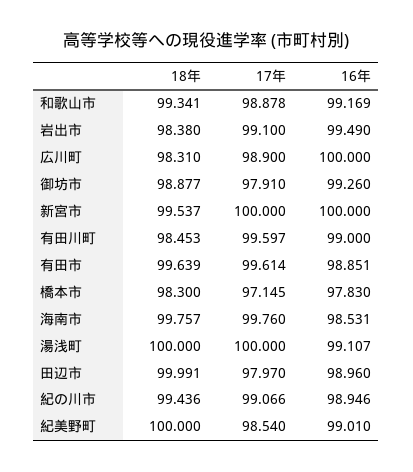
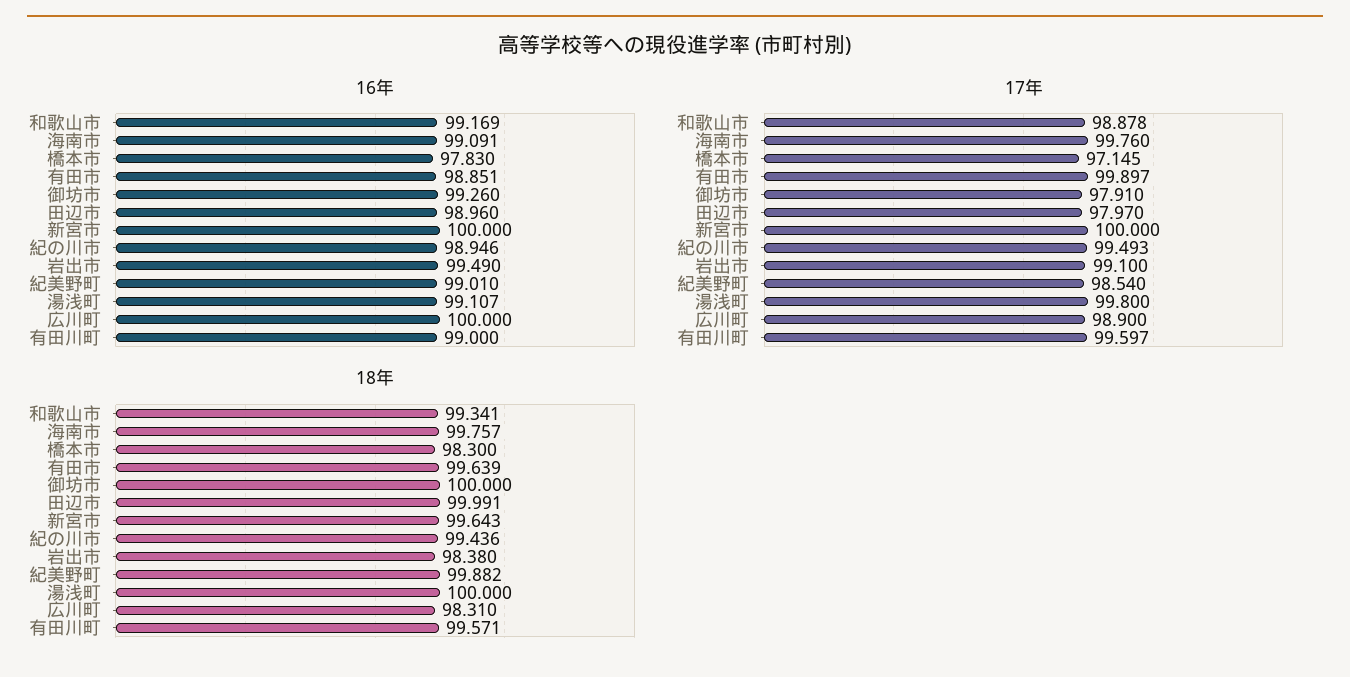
18年, 御坊市: 98.877 -> 100
18年, 新宮市: 99.537 -> 99.643
18年, 有田川町: 98.453 -> 99.571
17年, 有田市: 99.614 -> 99.897
16年, 海南市: 98.531 -> 99.091
17年, 湯浅町: 100 -> 99.8
17年, 紀の川市: 99.066 -> 99.493
18年, 紀美野町: 100 -> 99.882

